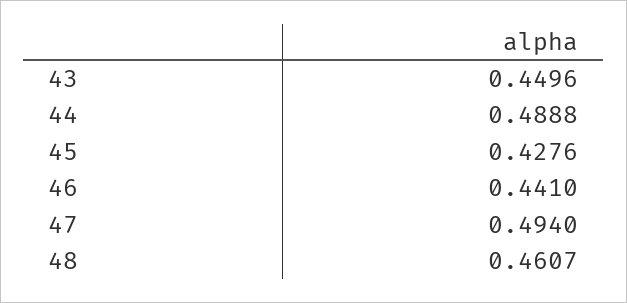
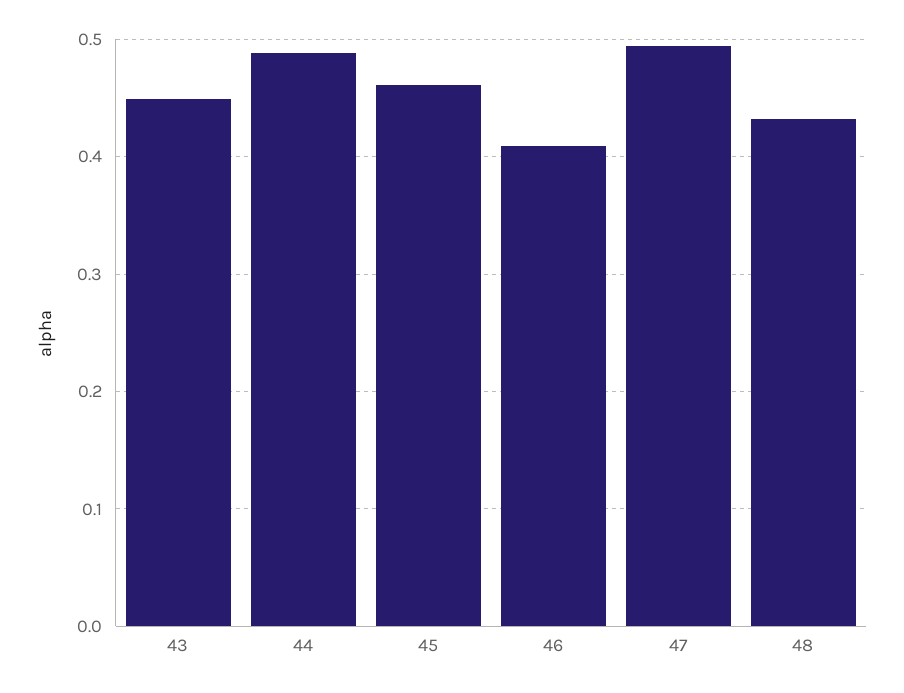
45: 0.4276 -> 0.46
46: 0.441 -> 0.41
48: 0.4607 -> 0.43

